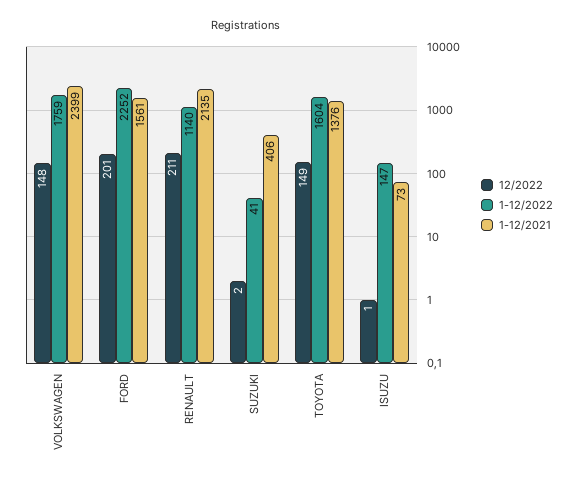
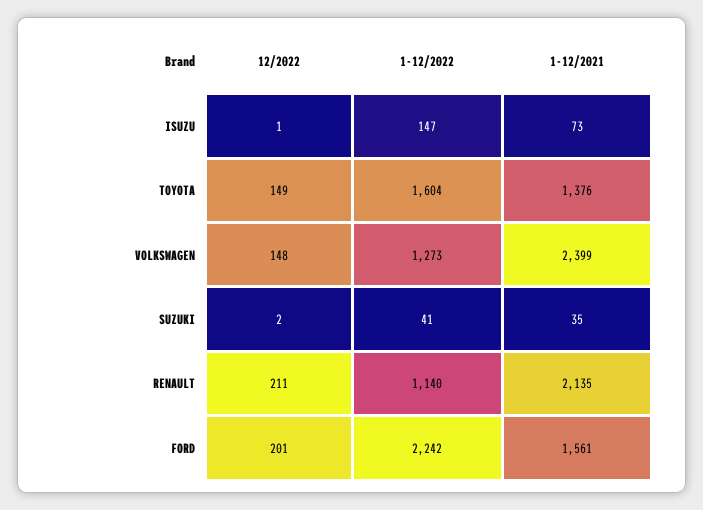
1-12/2022, VOLKSWAGEN: 1759 -> 1273
1-12/2022, FORD: 2252 -> 2242
1-12/2021, SUZUKI: 406 -> 35

